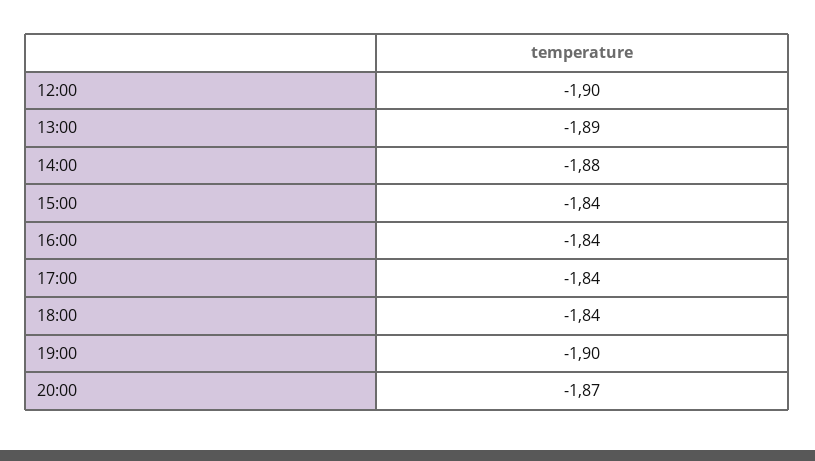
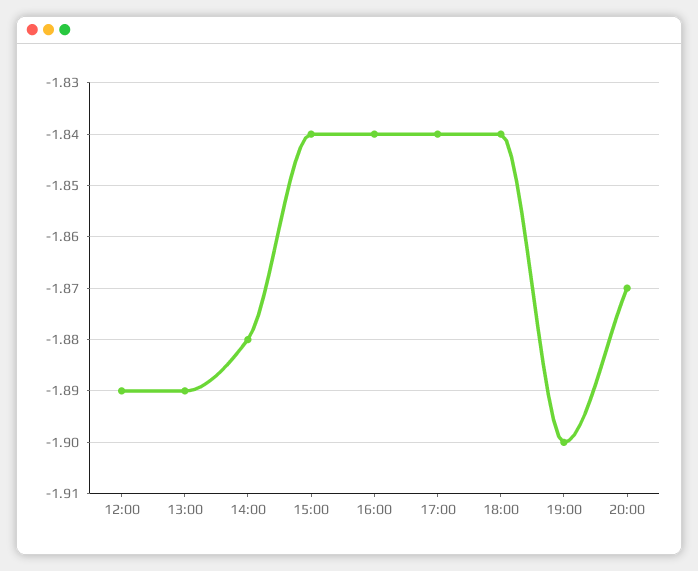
12:00: -1.9 -> -1.89

